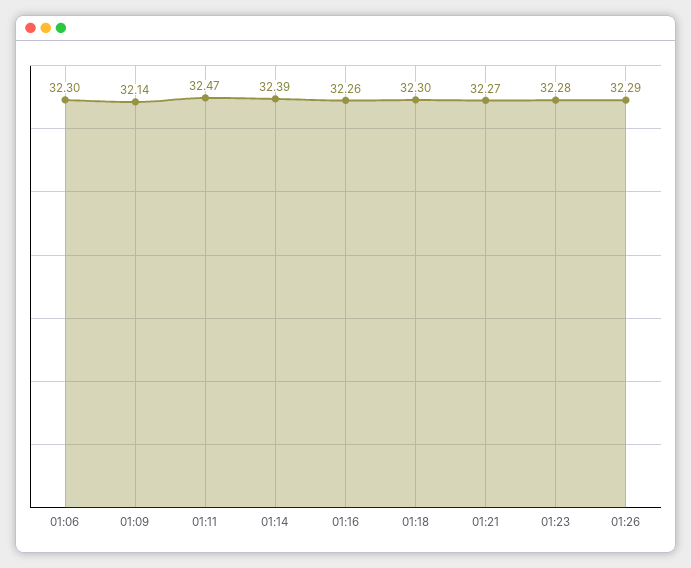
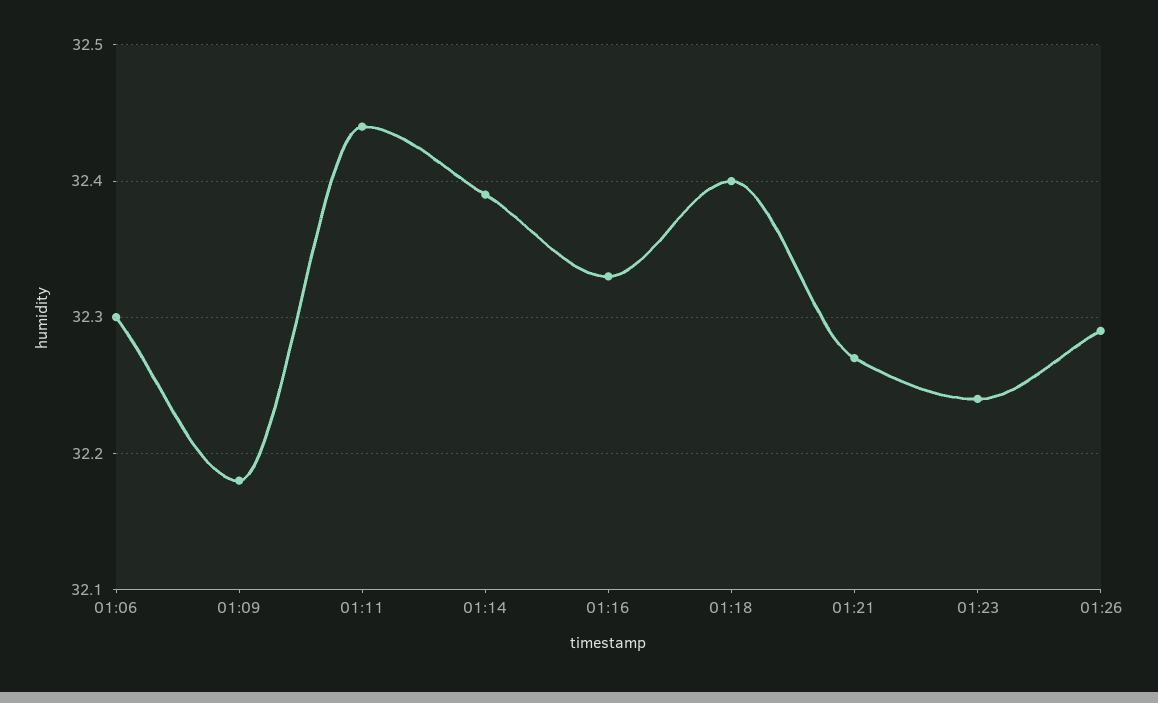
01:09: 32.14 -> 32.18
01:11: 32.47 -> 32.44
01:16: 32.26 -> 32.33
01:18: 32.3 -> 32.4
01:23: 32.28 -> 32.24

